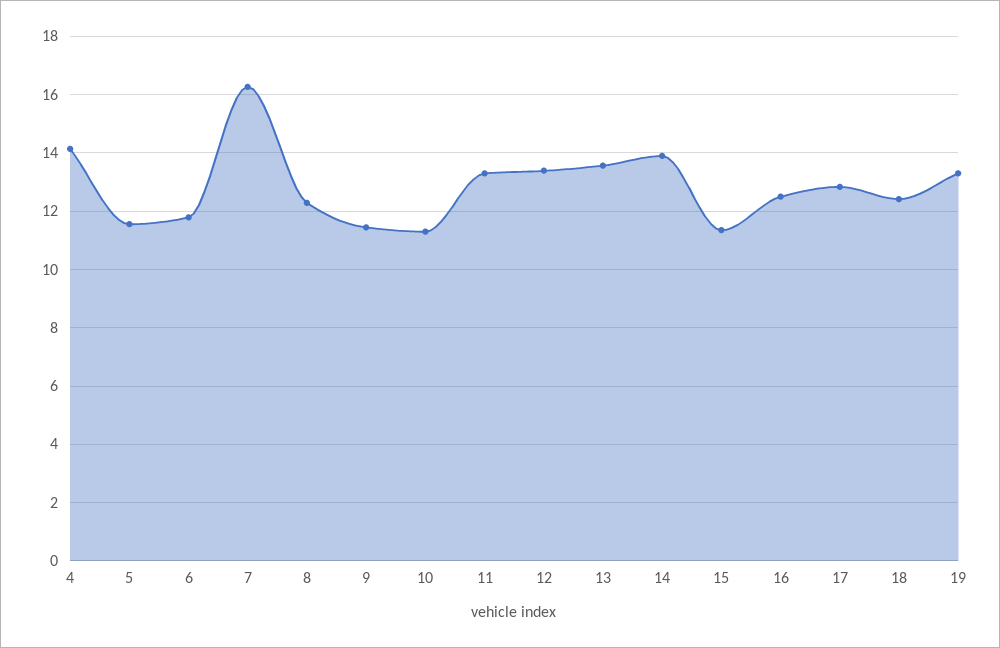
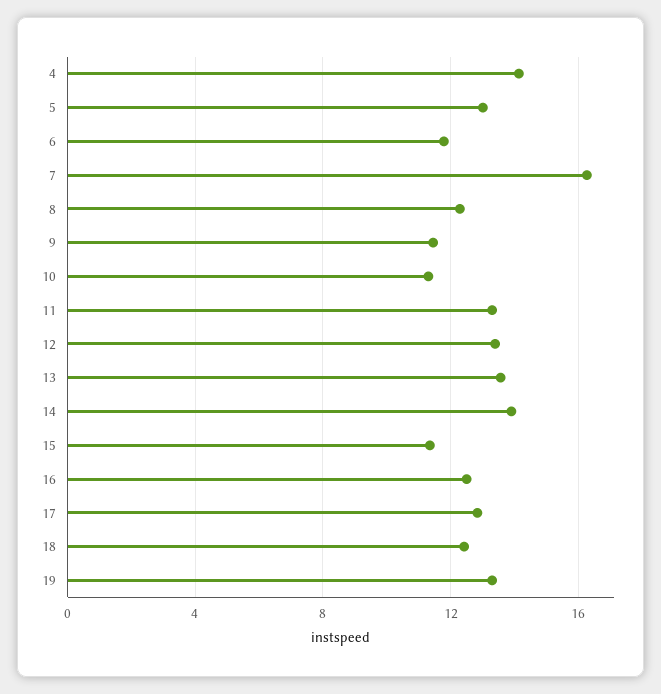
5: 11.5 -> 13

